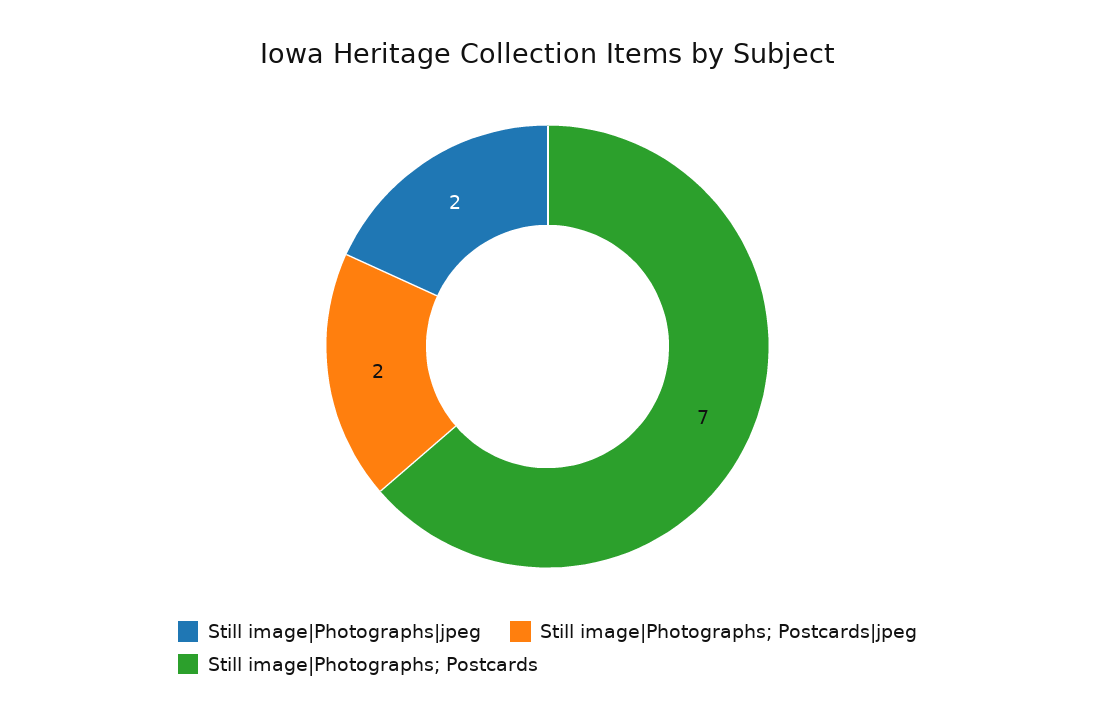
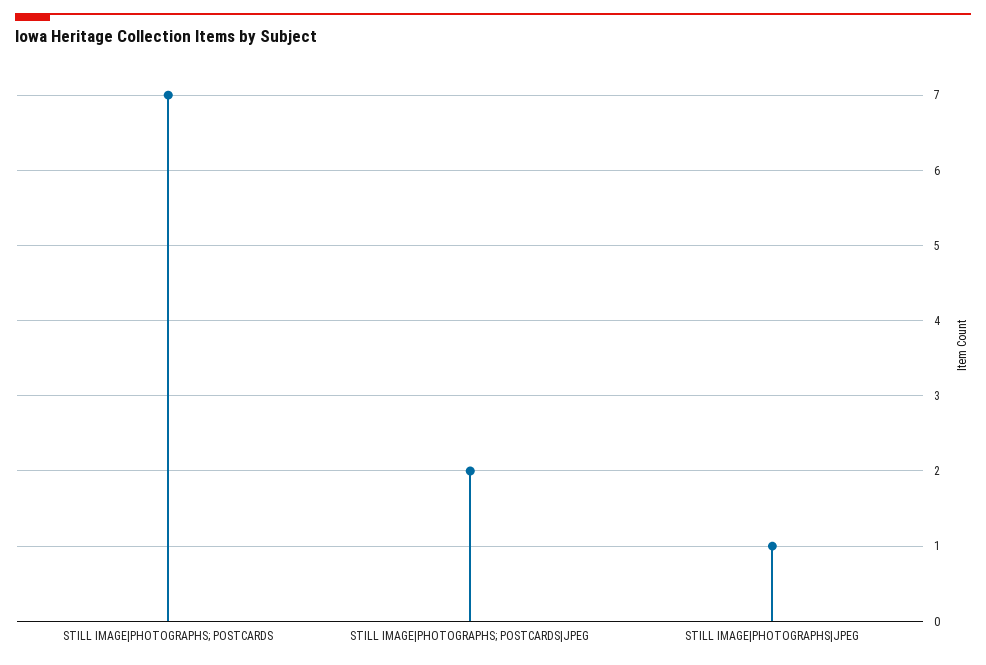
Still image|Photographs|jpeg: 2 -> 1

